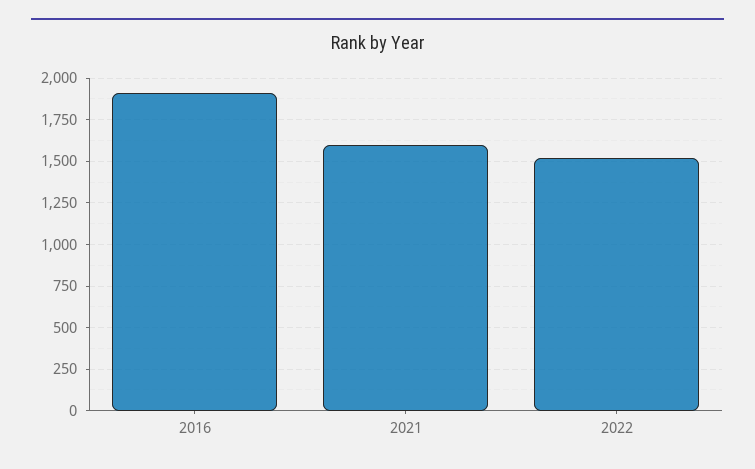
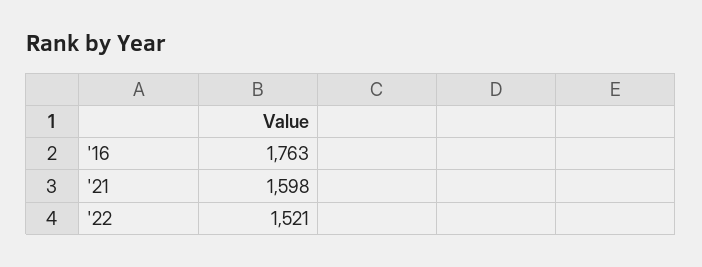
2016: 1900 -> 1763

